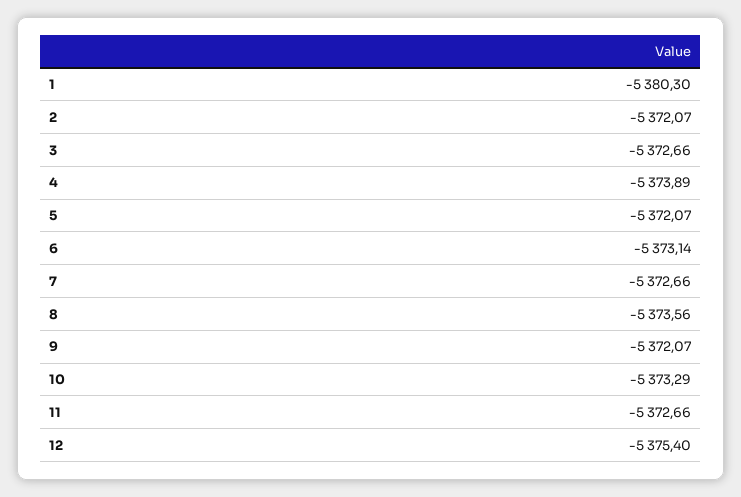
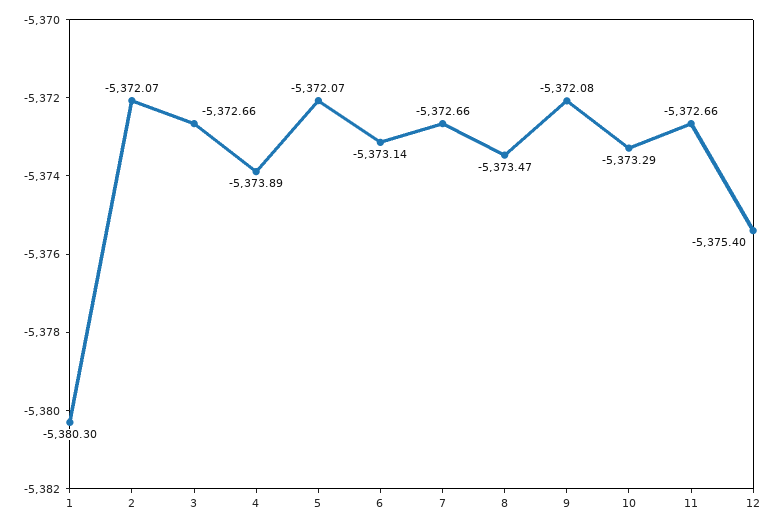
8: -5373.56 -> -5373.47
9: -5372.07 -> -5372.08

